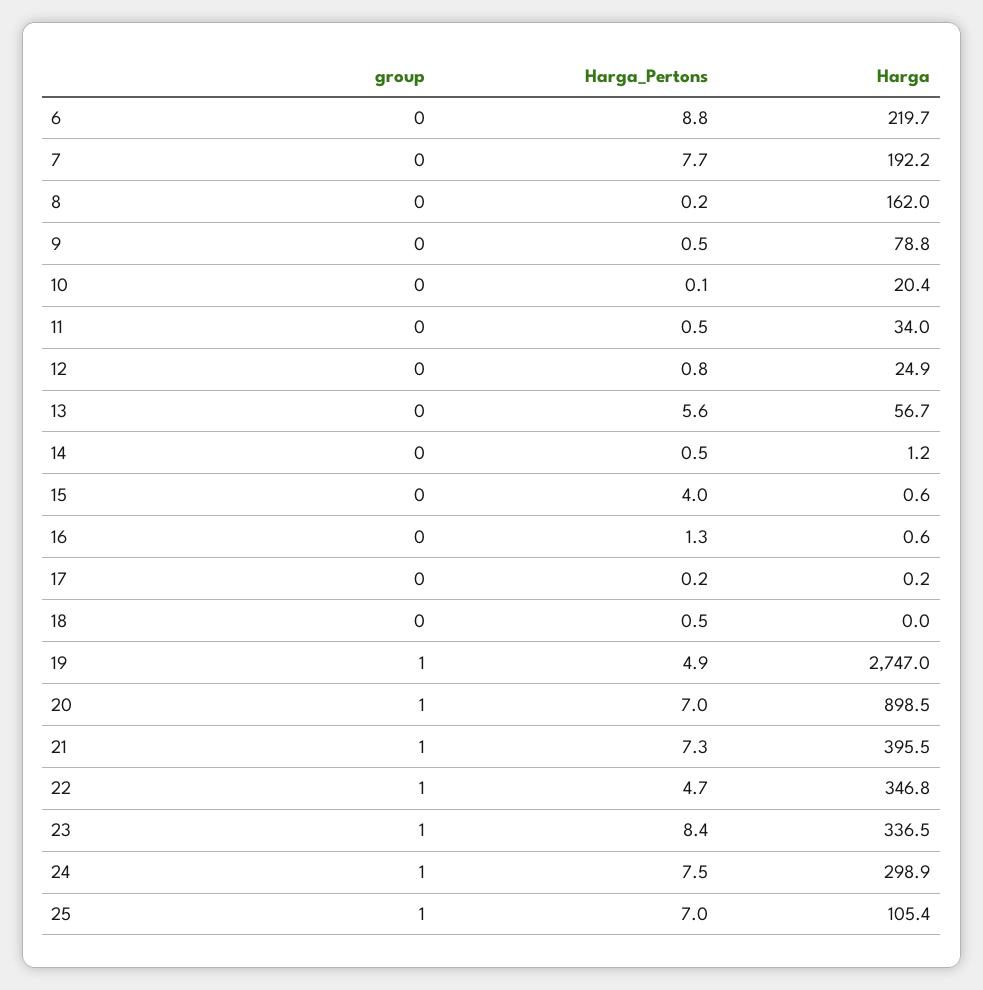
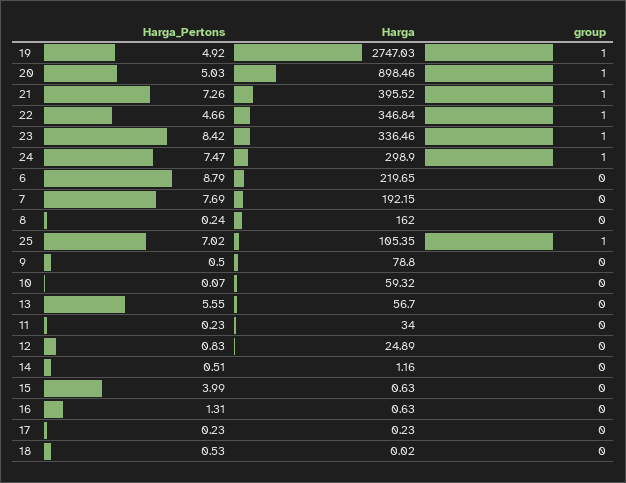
Harga, 10: 20.4 -> 59.32
Harga_Pertons, 11: 0.5 -> 0.23
Harga_Pertons, 20: 7 -> 5.03

